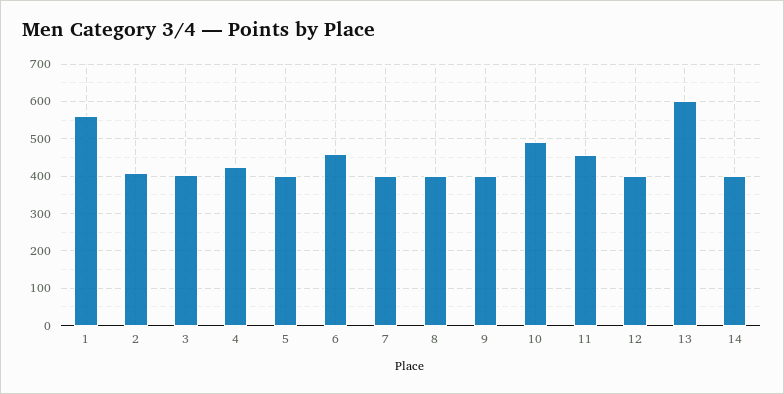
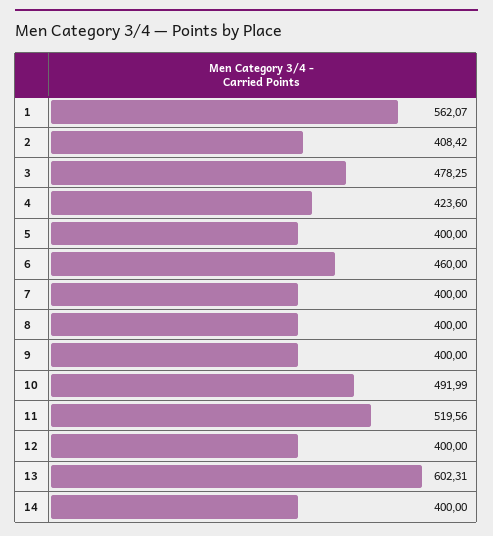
3: 400 -> 478.25
11: 460 -> 519.56

